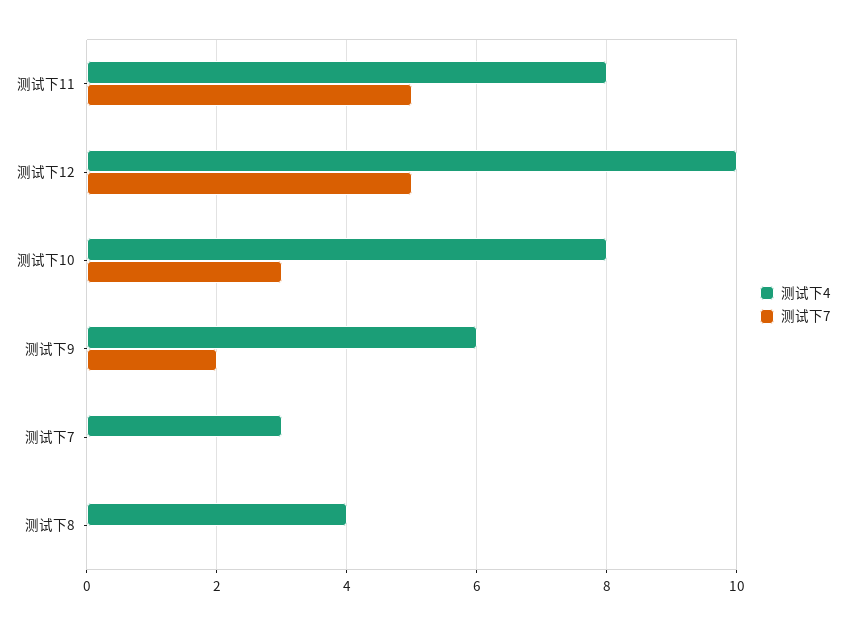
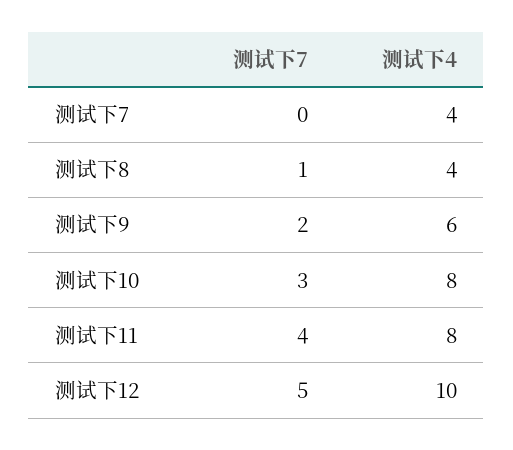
测试下7, 测试下11: 5 -> 4
测试下4, 测试下7: 3 -> 4
测试下7, 测试下8: 0 -> 1

